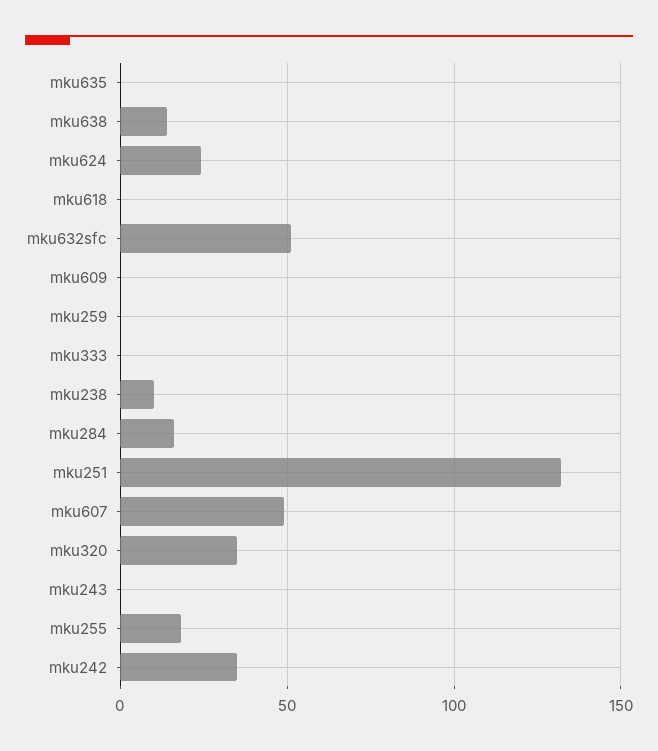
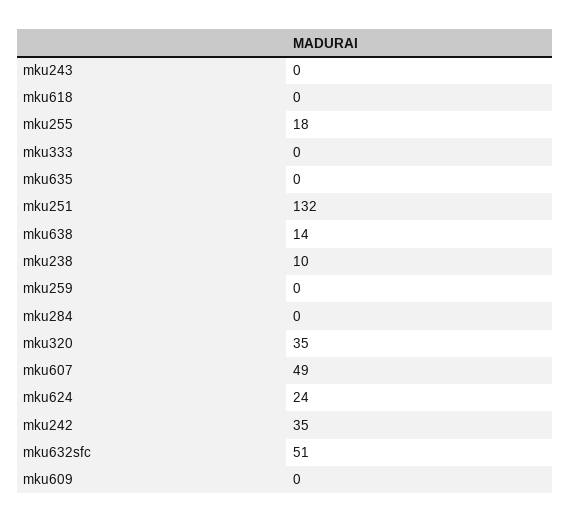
mku284: 15 -> 0

